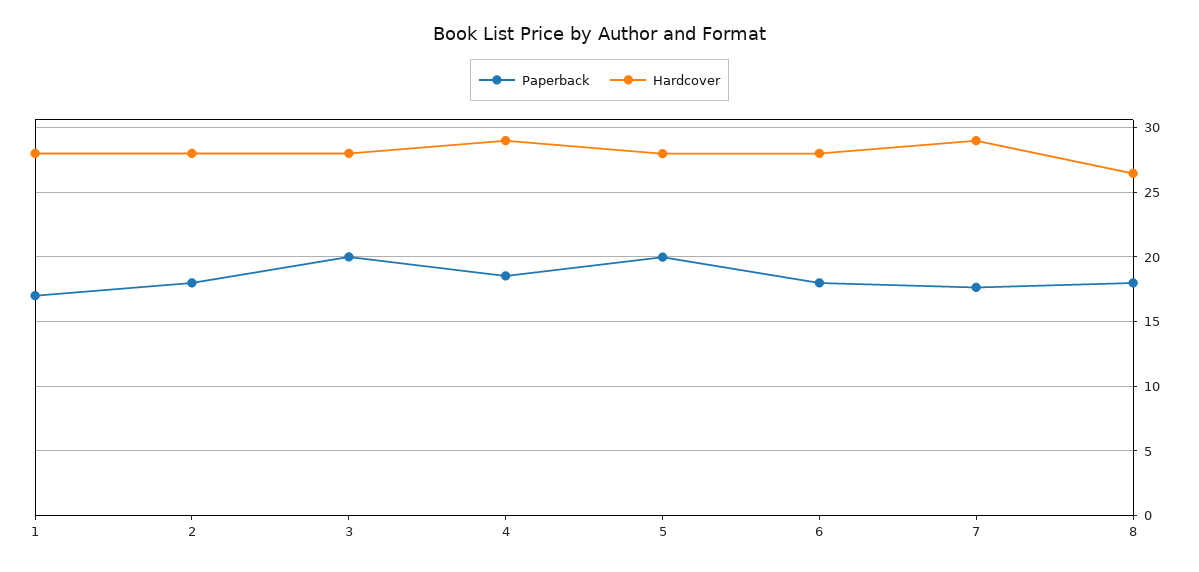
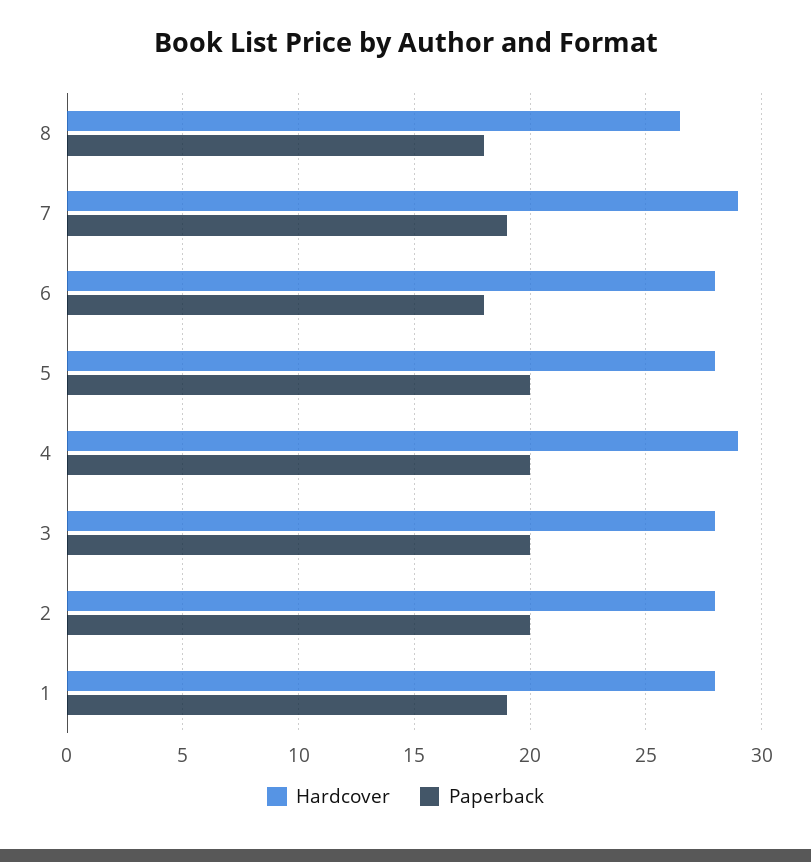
Paperback, 1: 17 -> 19
Paperback, 2: 18 -> 20
Paperback, 4: 18.5 -> 20
Paperback, 7: 17.5 -> 19

